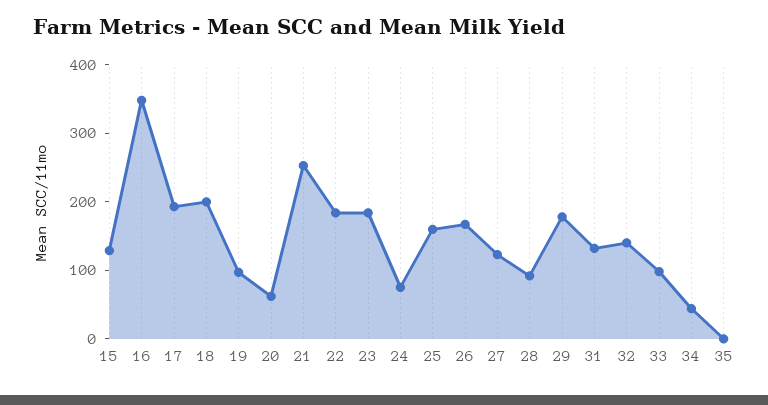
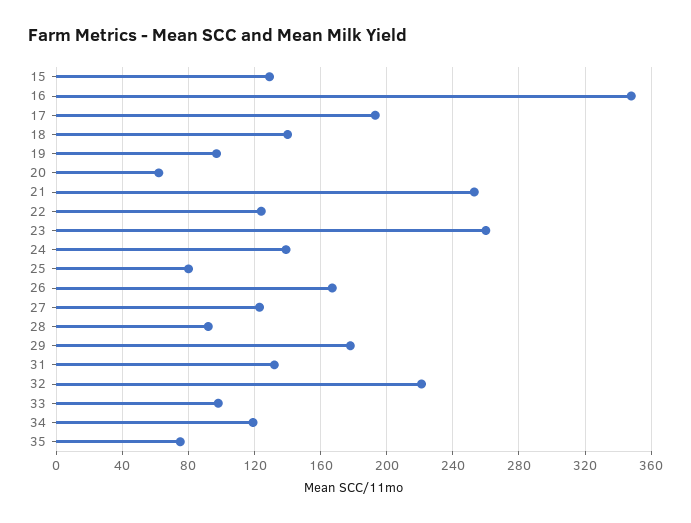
18: 200 -> 140
22: 180 -> 125
23: 180 -> 260
24: 80 -> 140
25: 160 -> 80
32: 140 -> 220
34: 40 -> 120
35: 0 -> 75

